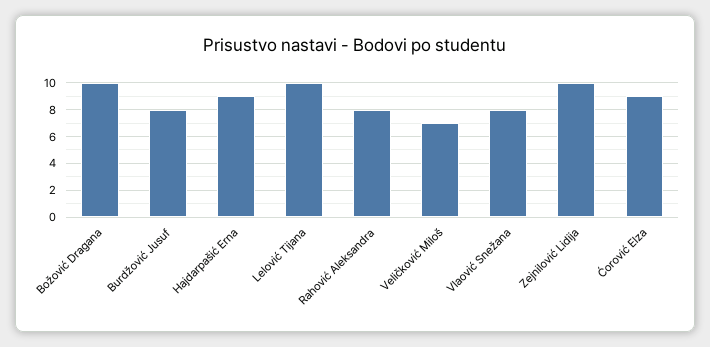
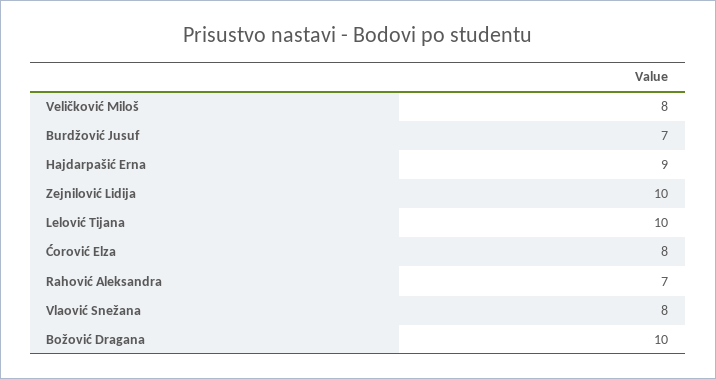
Burdžović Jusuf: 8 -> 7
Rahović Aleksandra: 8 -> 7
Veličković Miloš: 7 -> 8
Ćorović Elza: 9 -> 8

